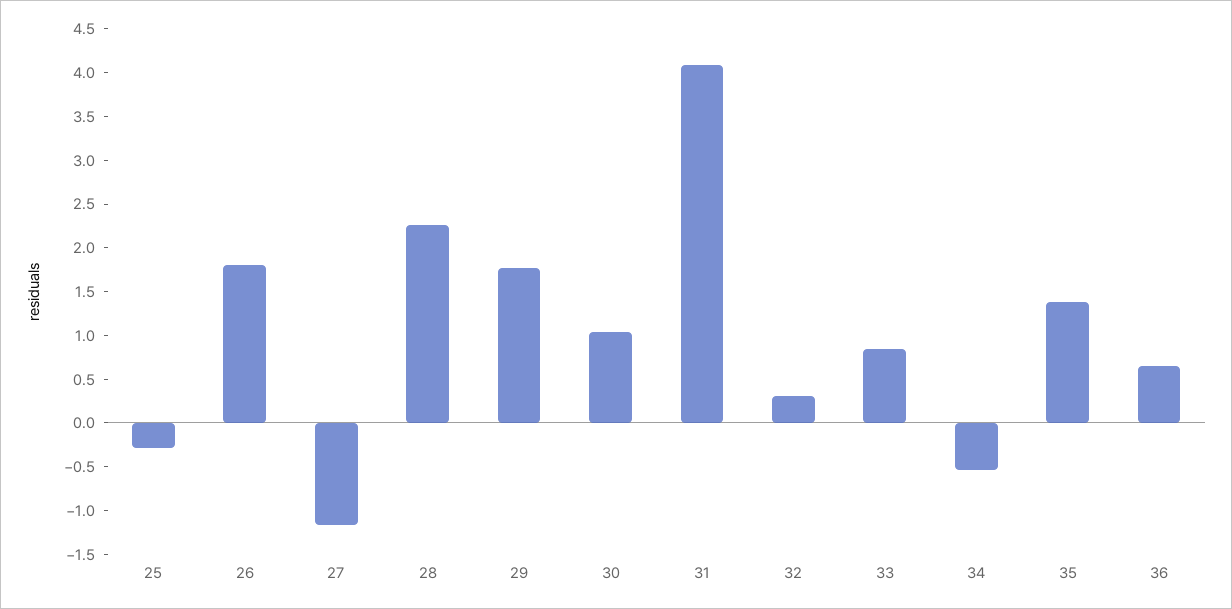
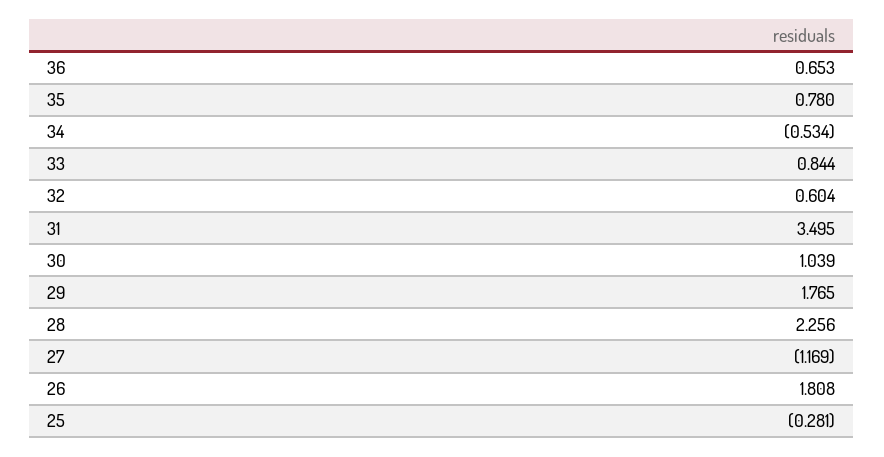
31: 4.1 -> 3.495
32: 0.3 -> 0.604
35: 1.4 -> 0.78

